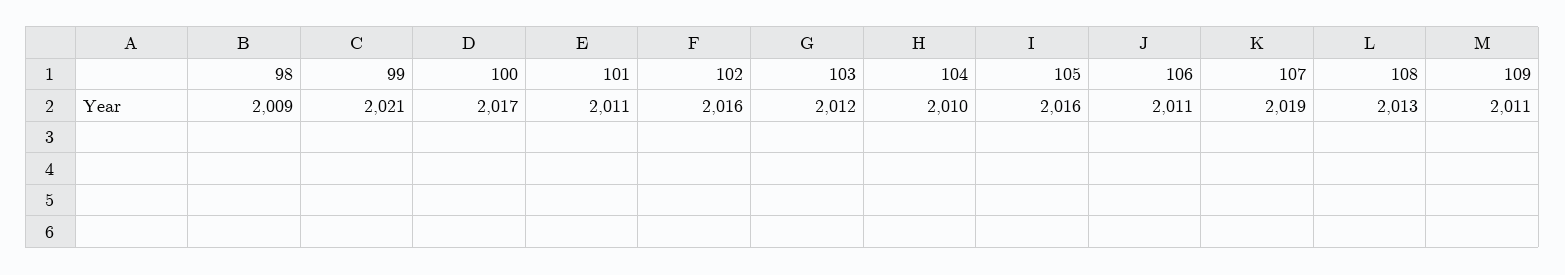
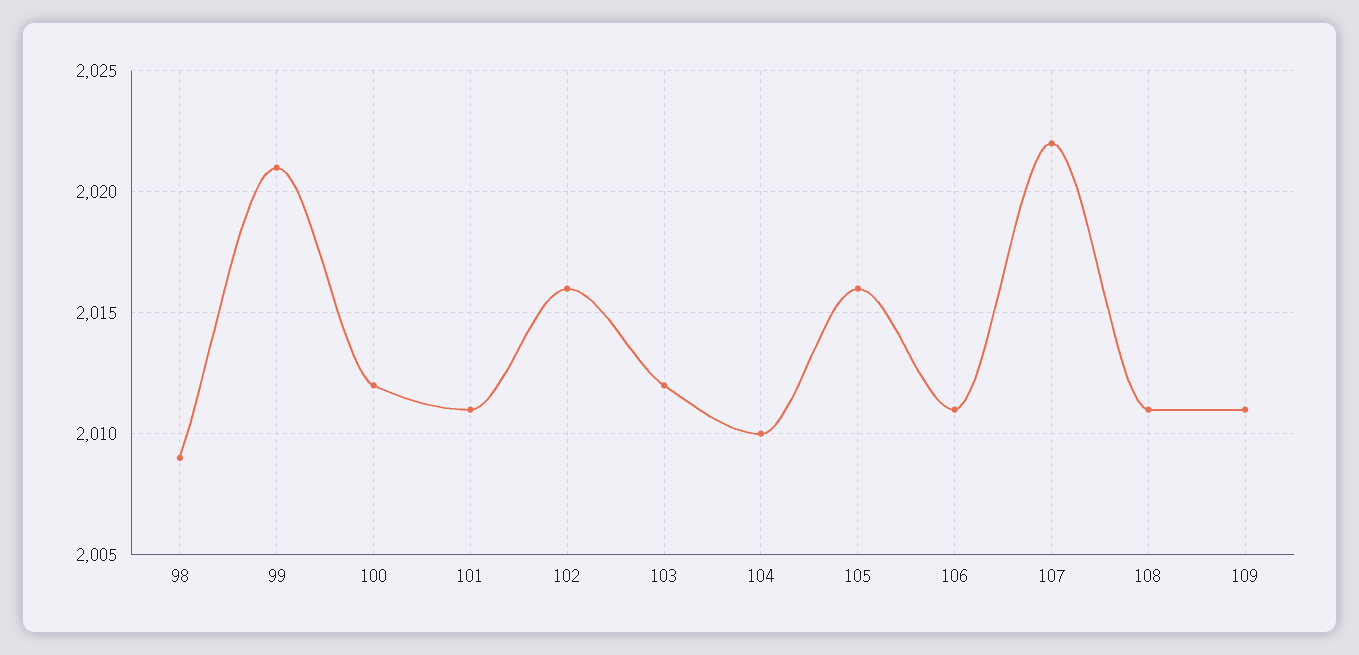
100: 2017 -> 2012
107: 2019 -> 2022
108: 2013 -> 2011

